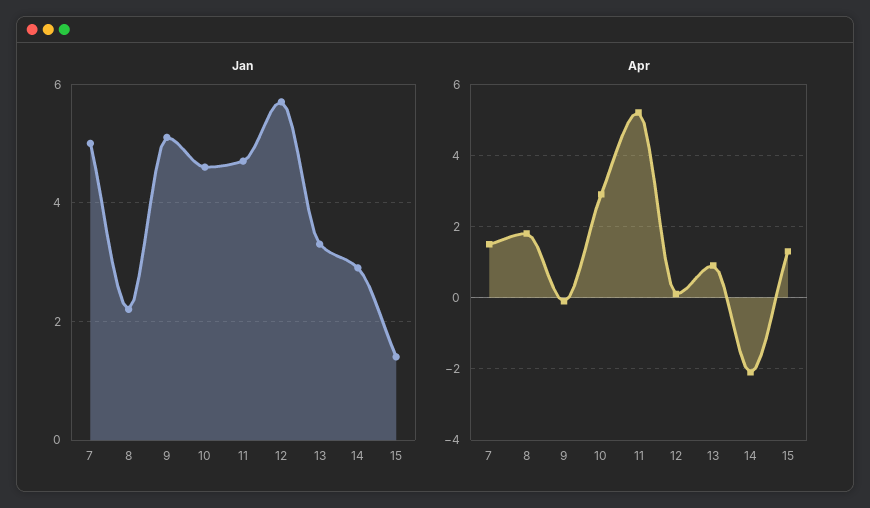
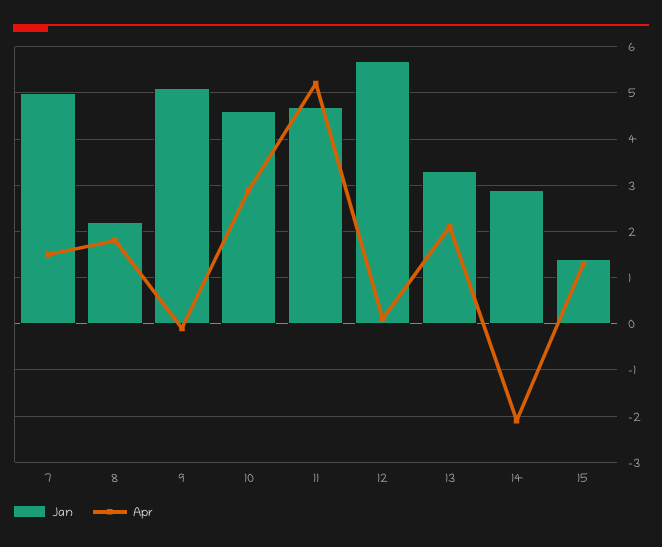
Apr, 13: 1 -> 2

